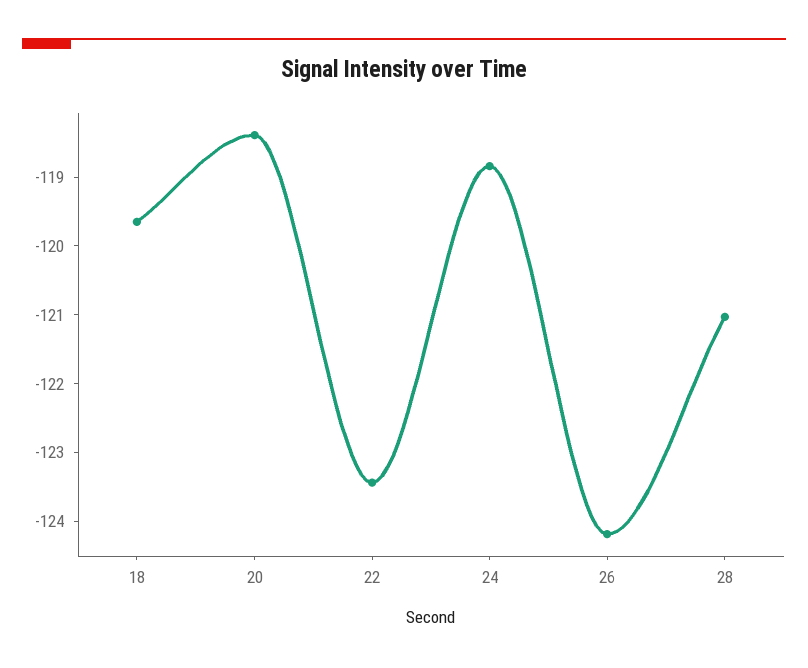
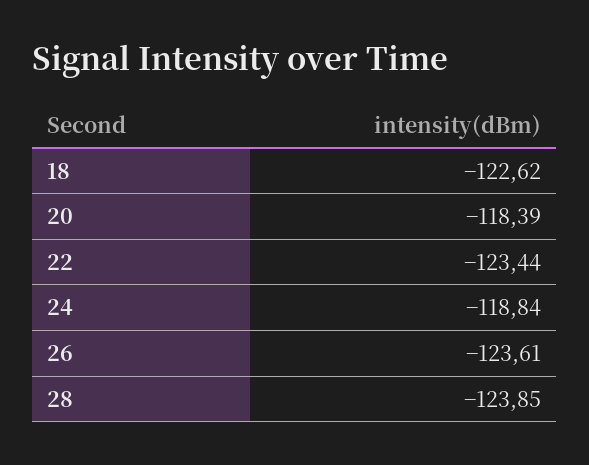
18: -119.6 -> -122.62
26: -124.2 -> -123.61
28: -121 -> -123.85

